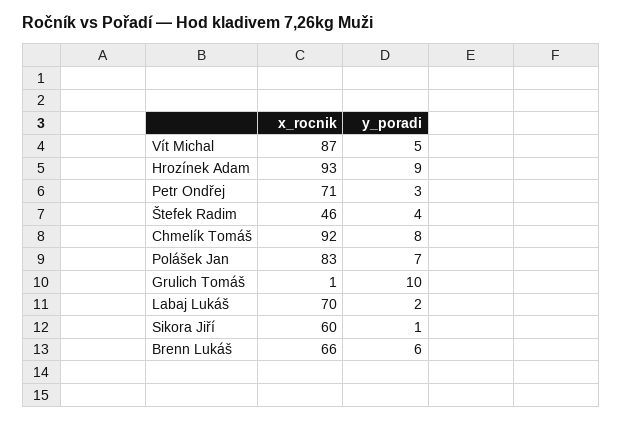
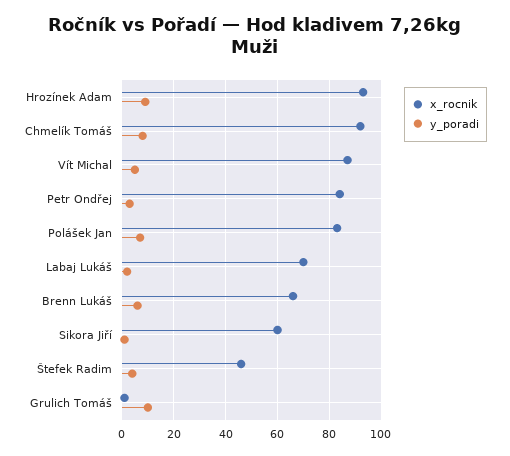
x_rocnik, Petr Ondřej: 71 -> 85

